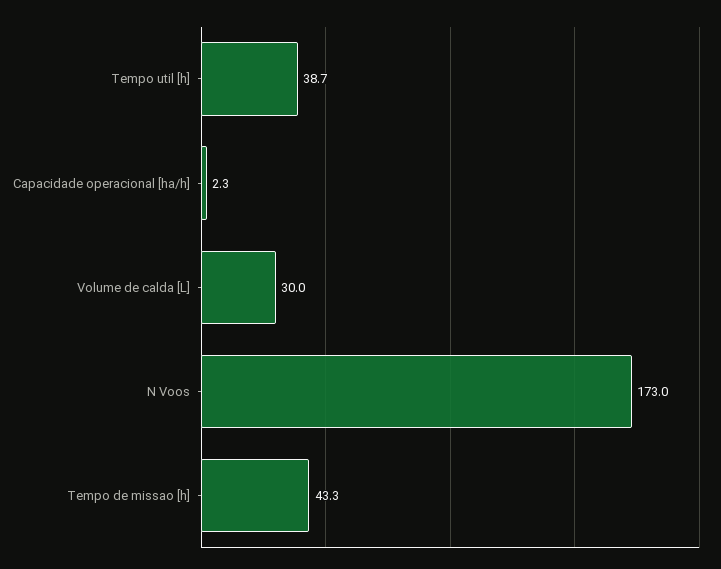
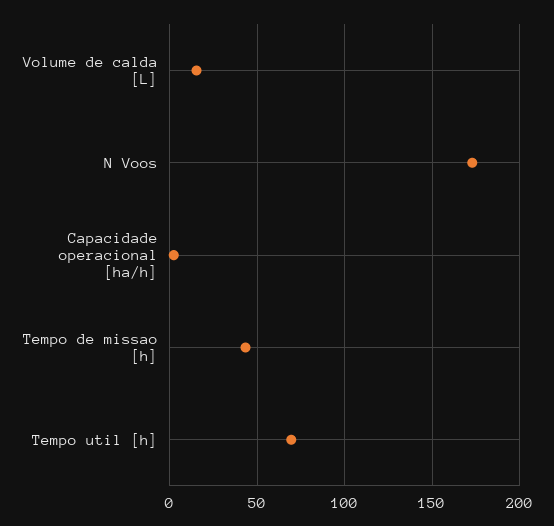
Tempo util [h]: 38.7 -> 70
Volume de calda [L]: 30 -> 15

